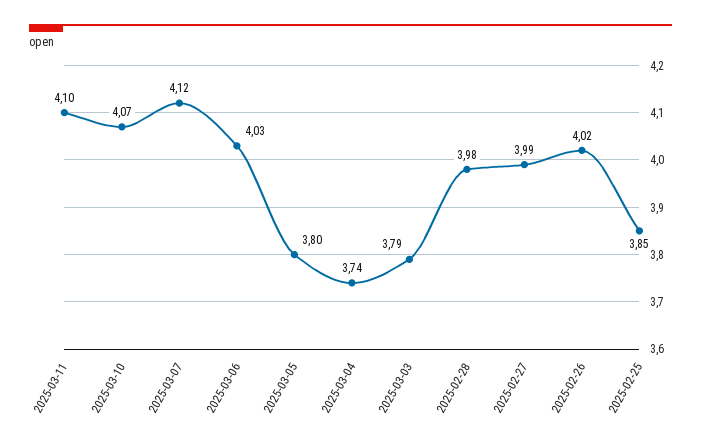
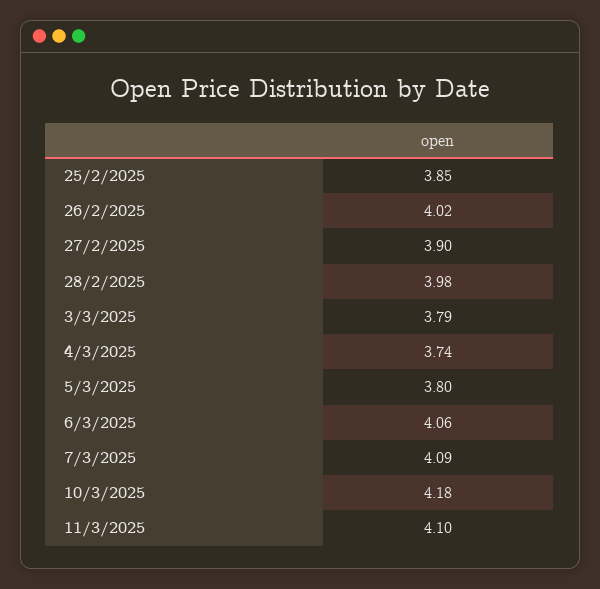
2025-03-10: 4.07 -> 4.18
2025-03-07: 4.12 -> 4.09
2025-03-06: 4.03 -> 4.06
2025-02-27: 3.99 -> 3.9

